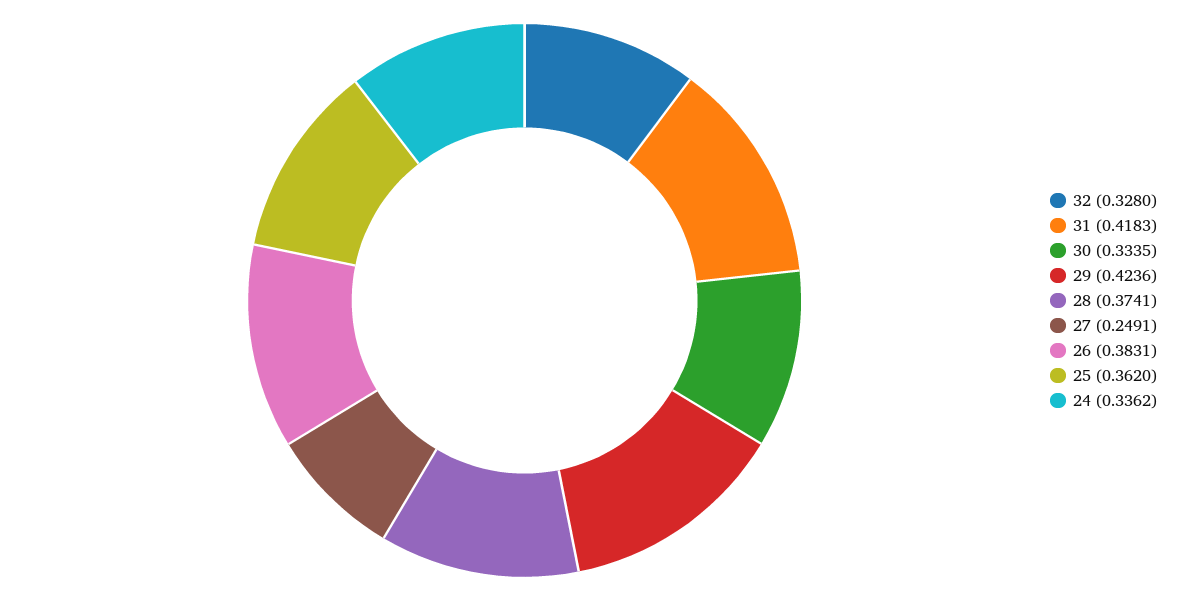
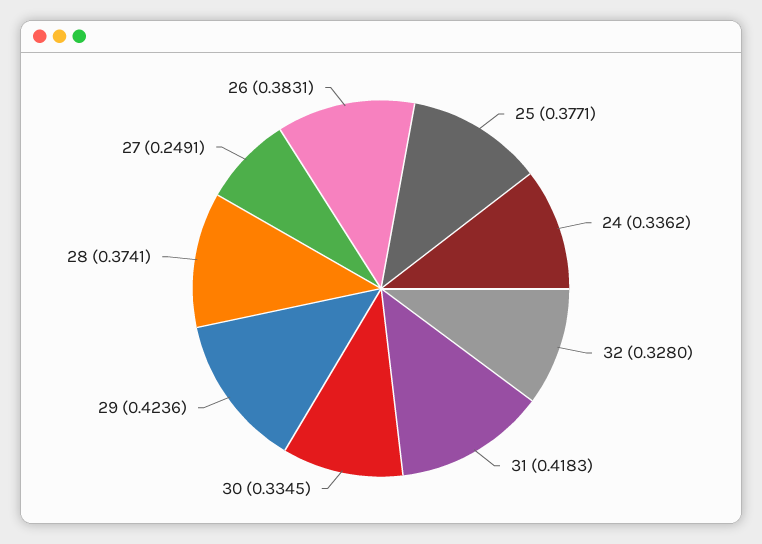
30: 0.3335 -> 0.3345
25: 0.362 -> 0.3771

